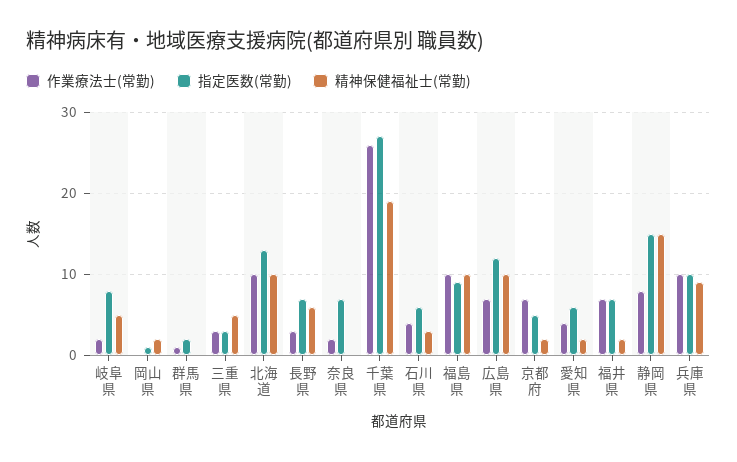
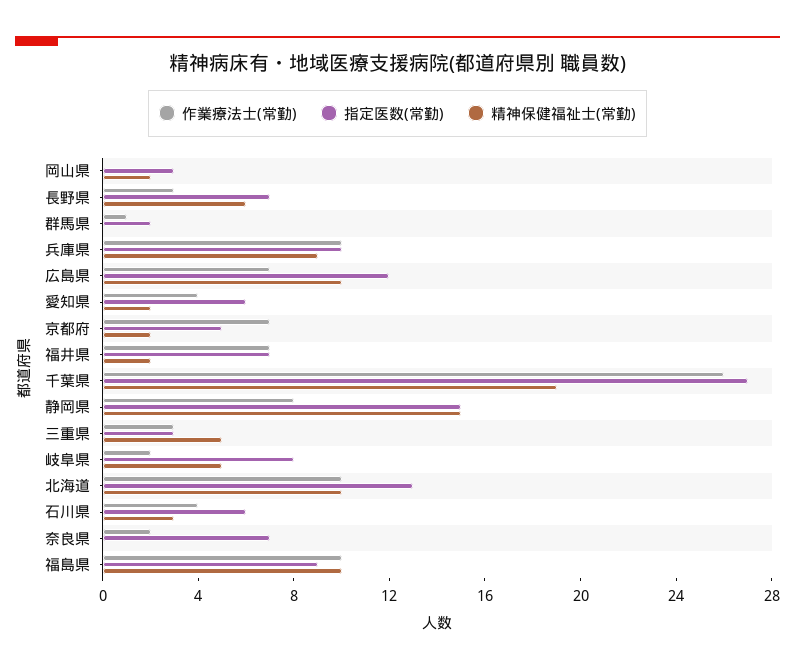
指定医数(常勤), 岡山県: 1 -> 3

